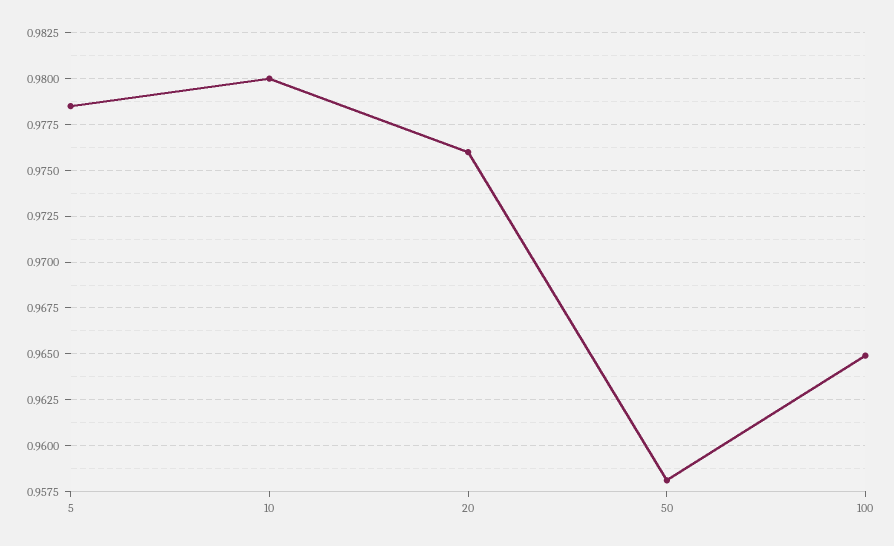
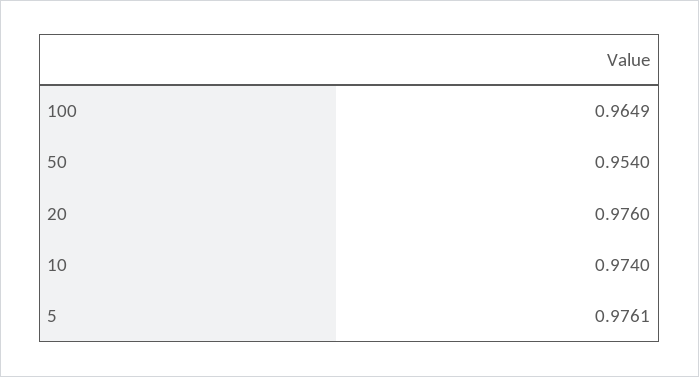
5: 0.9785 -> 0.9761
10: 0.98 -> 0.974
50: 0.958 -> 0.954

